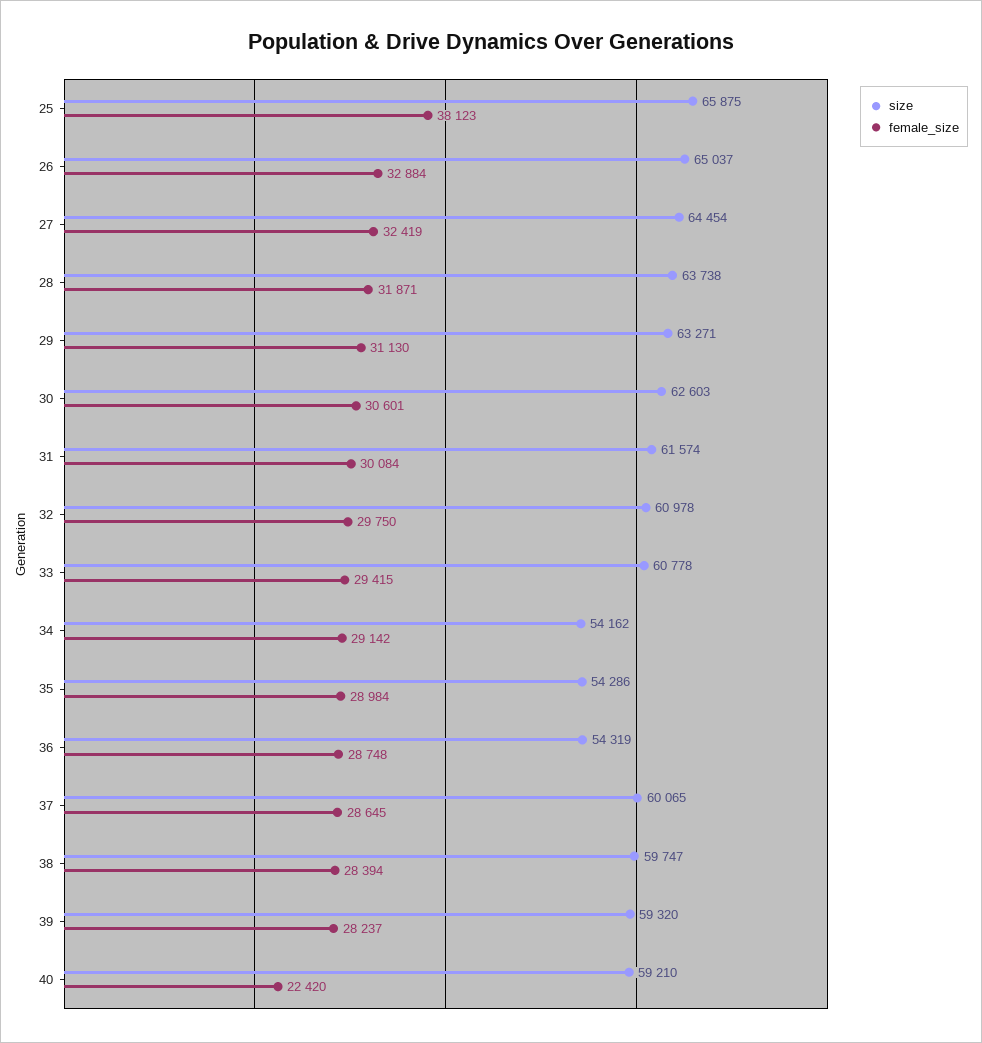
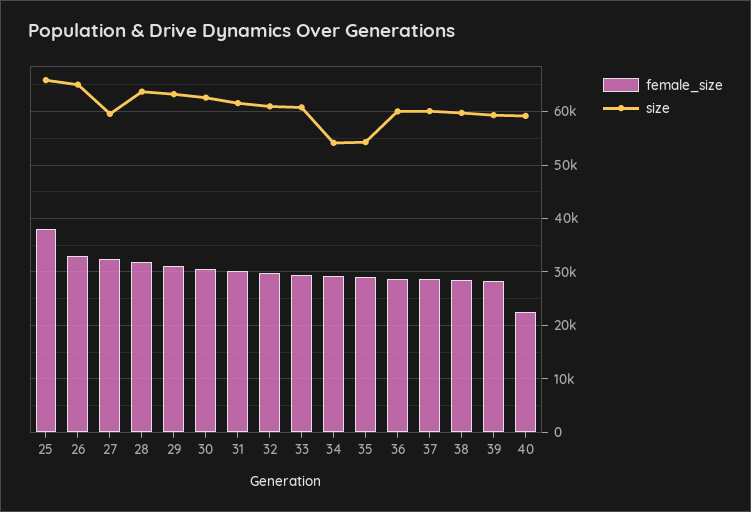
size, 27: 64454 -> 60000
size, 36: 54319 -> 60000

